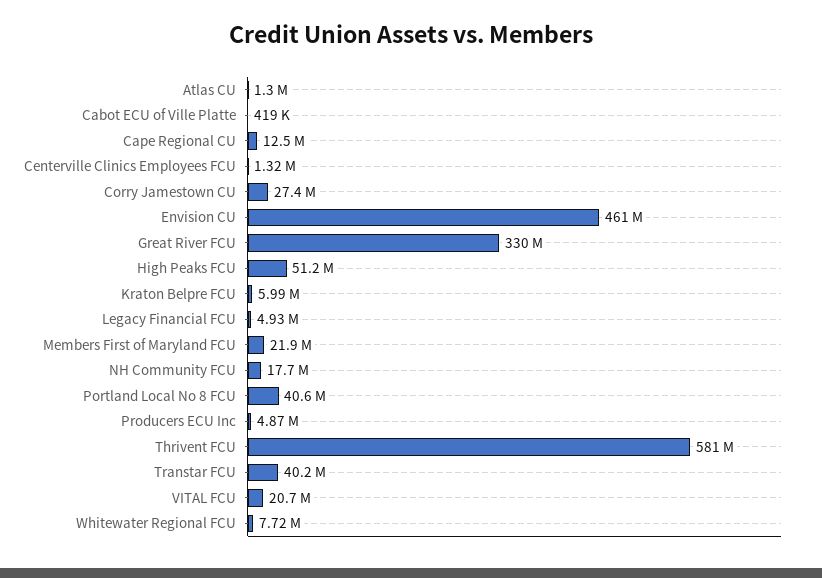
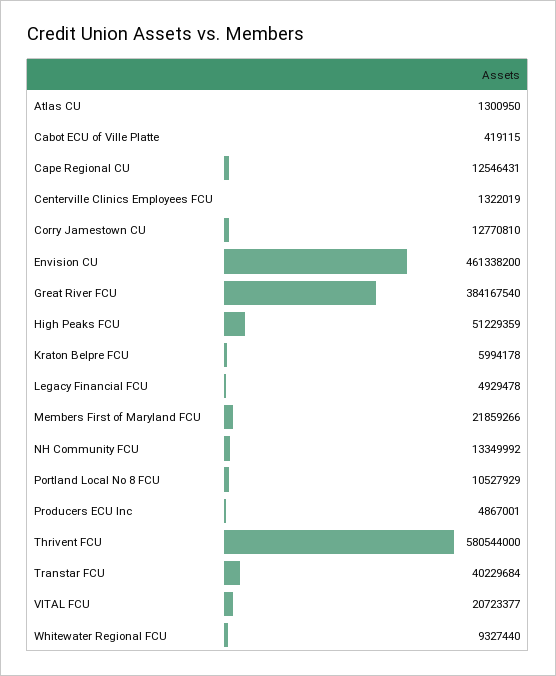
Corry Jamestown CU: 27400000 -> 12770810
Great River FCU: 330000000 -> 384167540
NH Community FCU: 17700000 -> 13349992
Portland Local No 8 FCU: 40600000 -> 10527929
Whitewater Regional FCU: 7720000 -> 9327440

